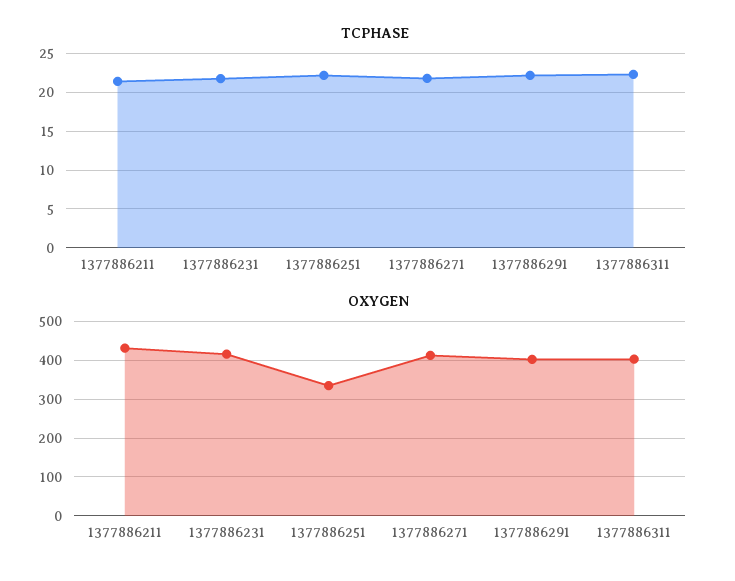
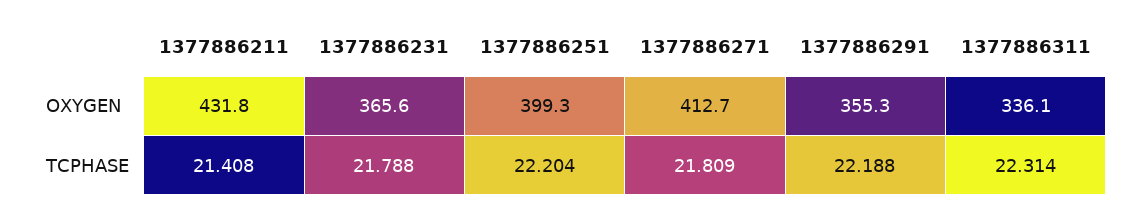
OXYGEN, 1377886231: 420 -> 365.6
OXYGEN, 1377886251: 340 -> 399.3
OXYGEN, 1377886291: 400 -> 355.3
OXYGEN, 1377886311: 400 -> 336.1

